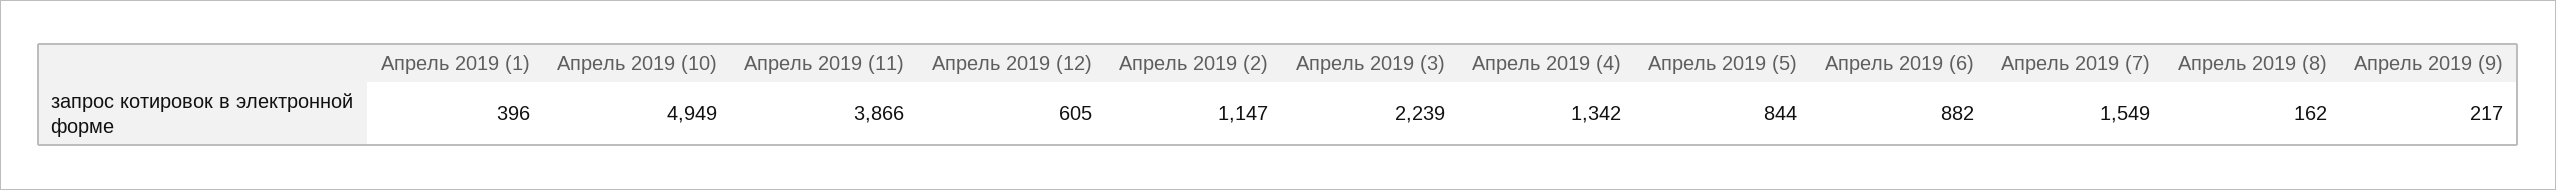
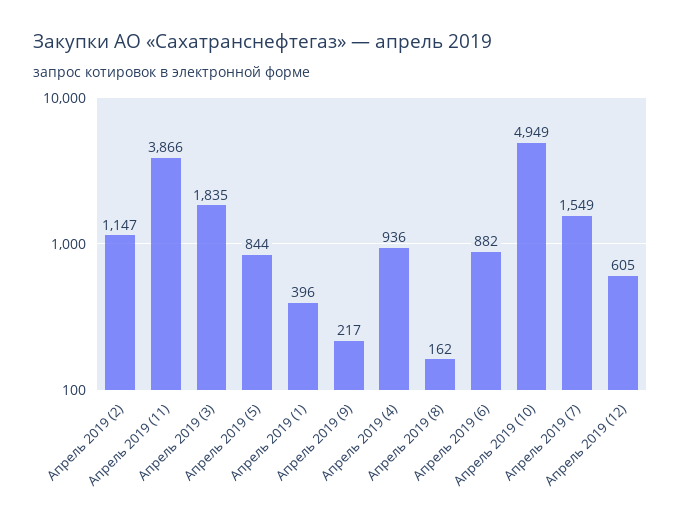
Апрель 2019 (3): 2239 -> 1835
Апрель 2019 (4): 1342 -> 936

